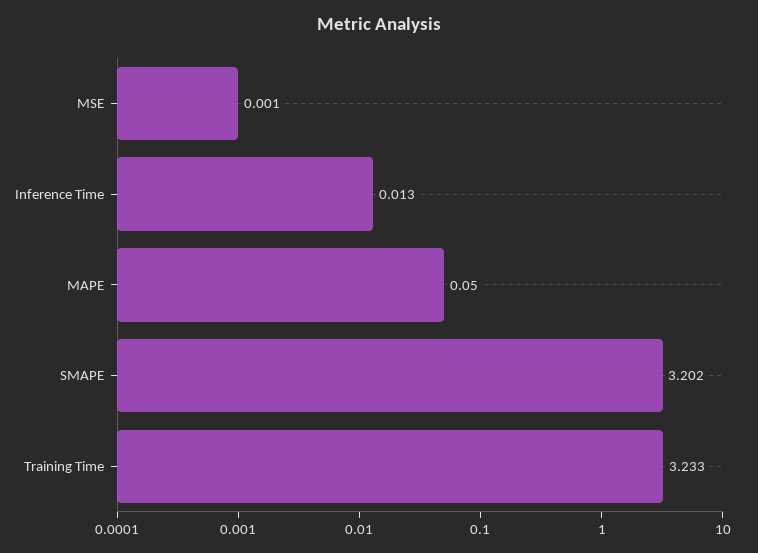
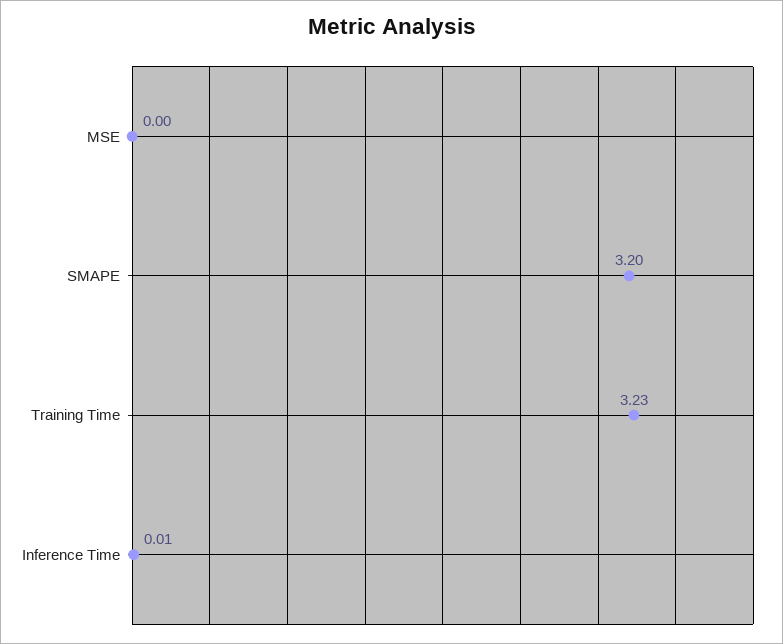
MAPE: 0.05 -> none

